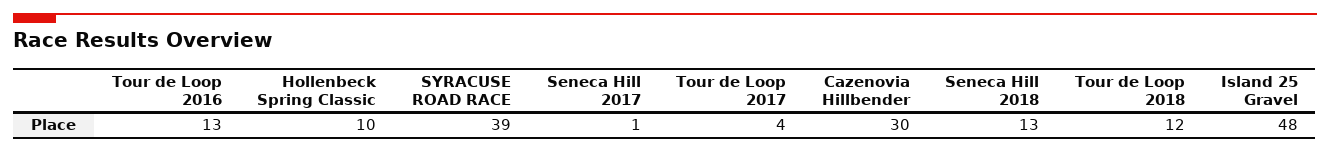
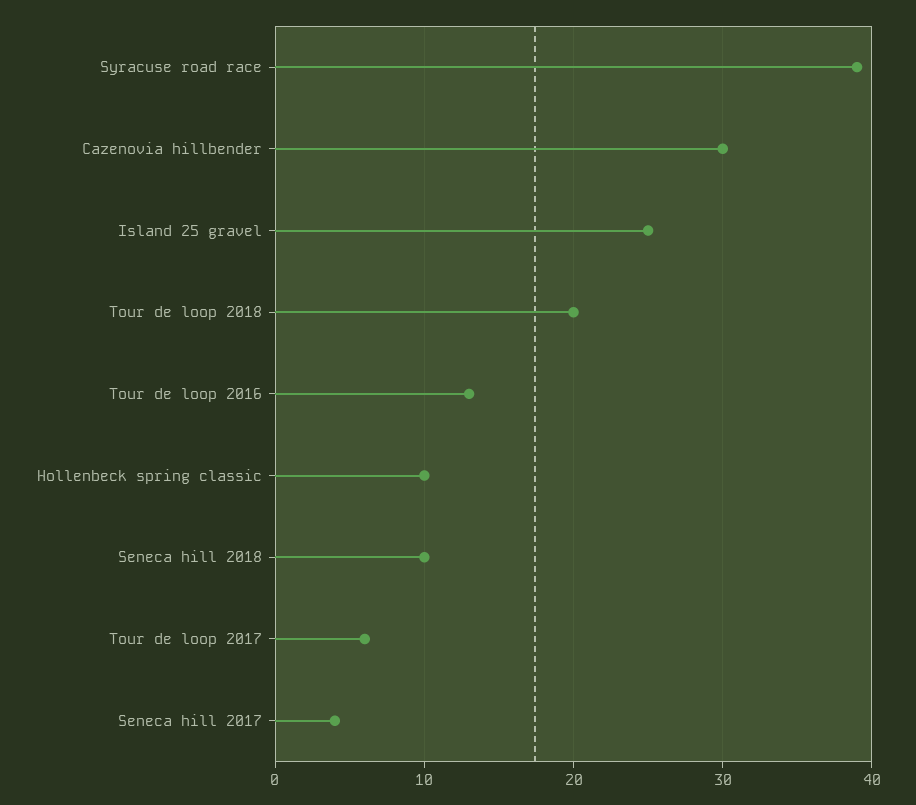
Seneca Hill 2017: 1 -> 4
Tour de Loop 2017: 4 -> 6
Seneca Hill 2018: 13 -> 10
Tour de Loop 2018: 12 -> 20
Island 25 Gravel: 48 -> 25

